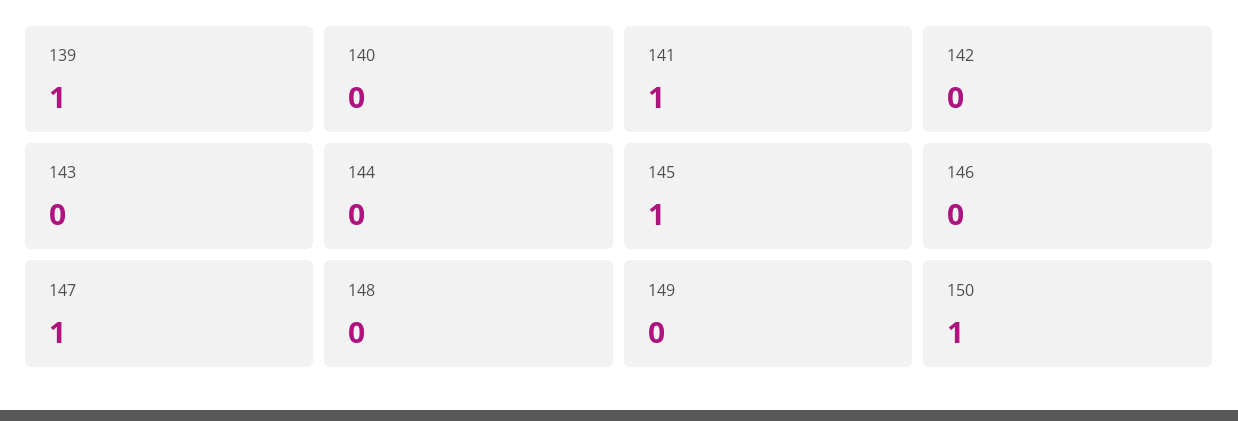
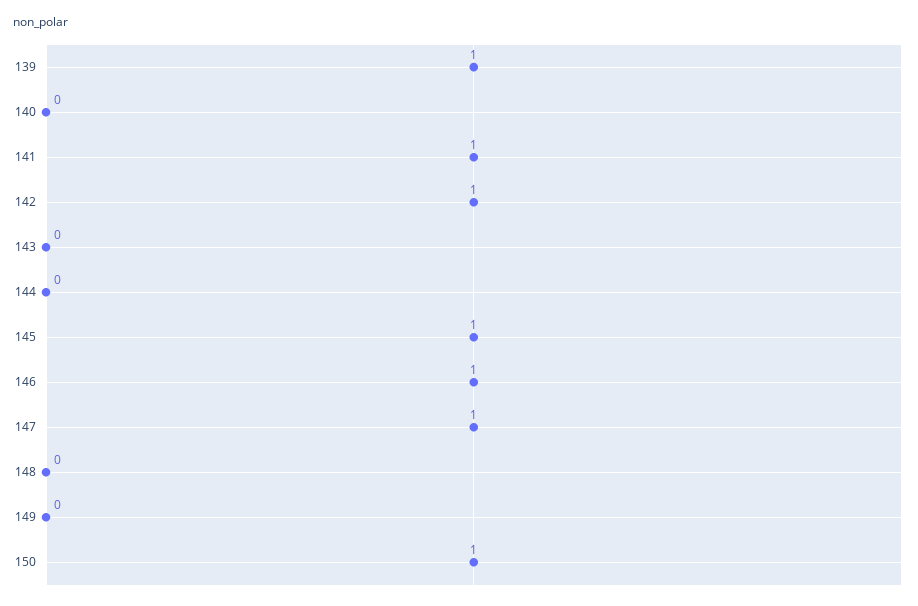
142: 0 -> 1
146: 0 -> 1

